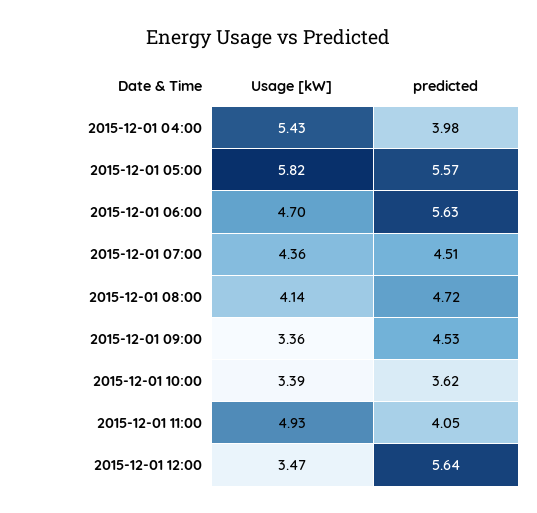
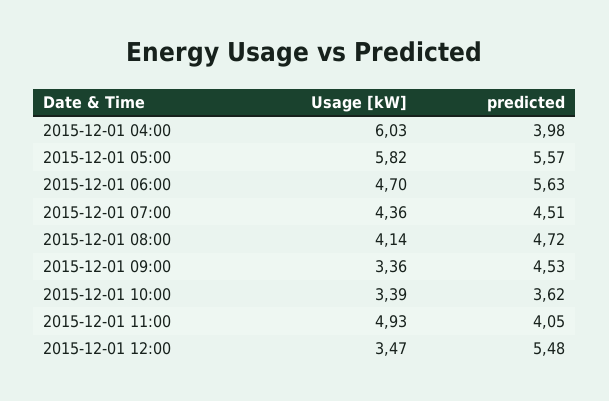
Usage [kW], 2015-12-01 04:00: 5.43 -> 6.03
predicted, 2015-12-01 12:00: 5.64 -> 5.48

